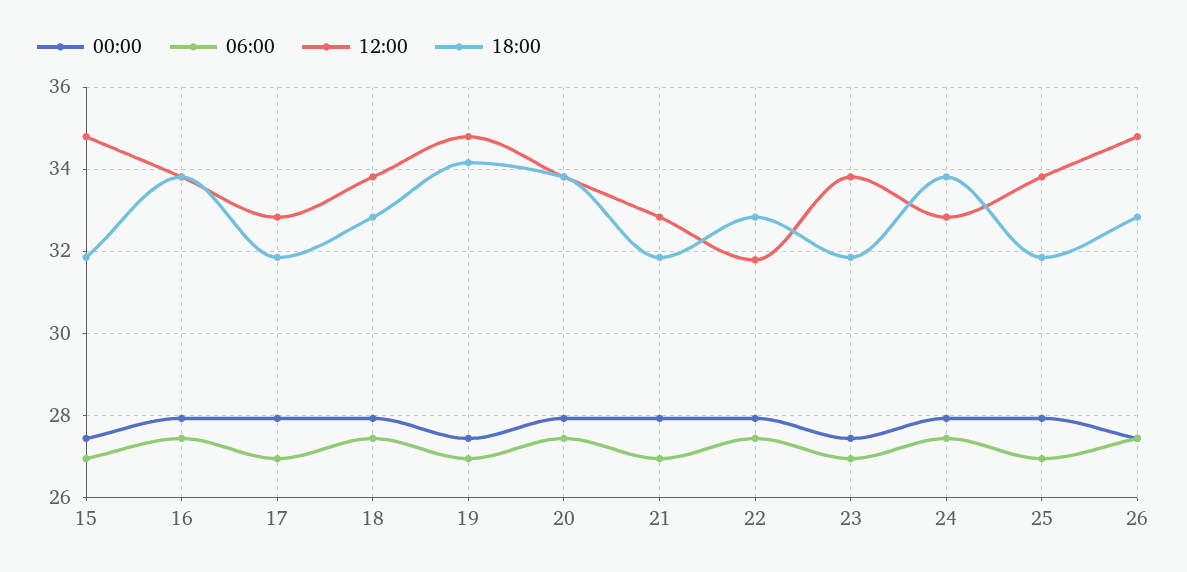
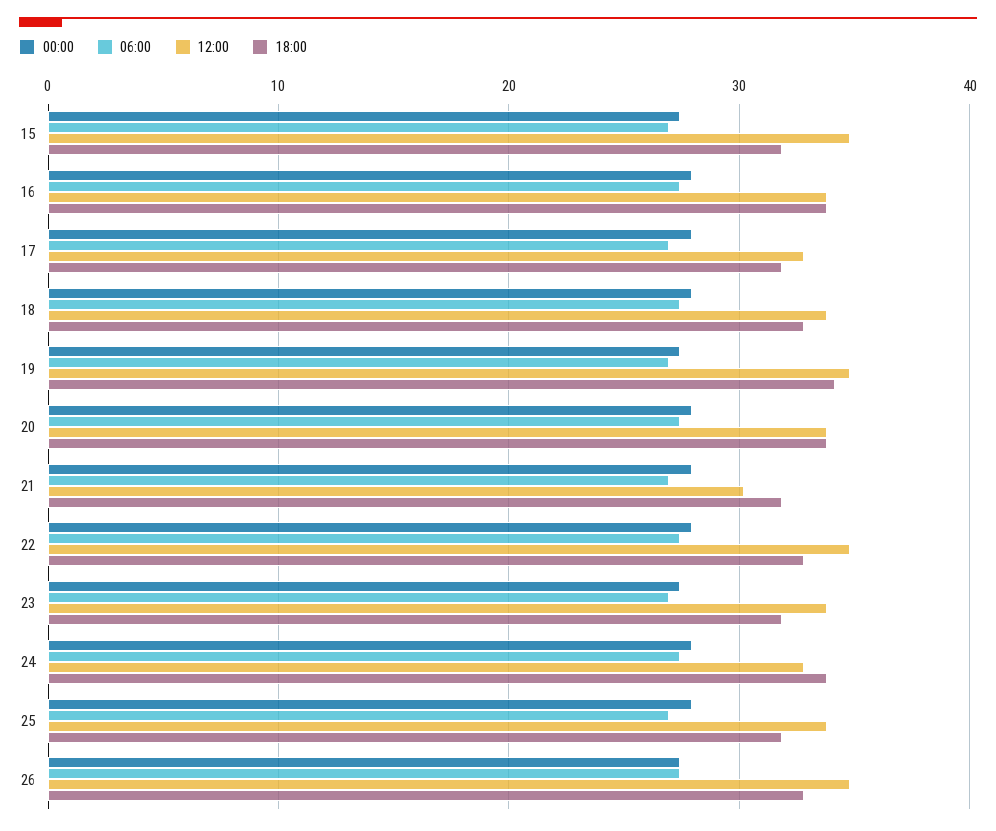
12:00, 21: 32.8 -> 30
12:00, 22: 31.8 -> 35

